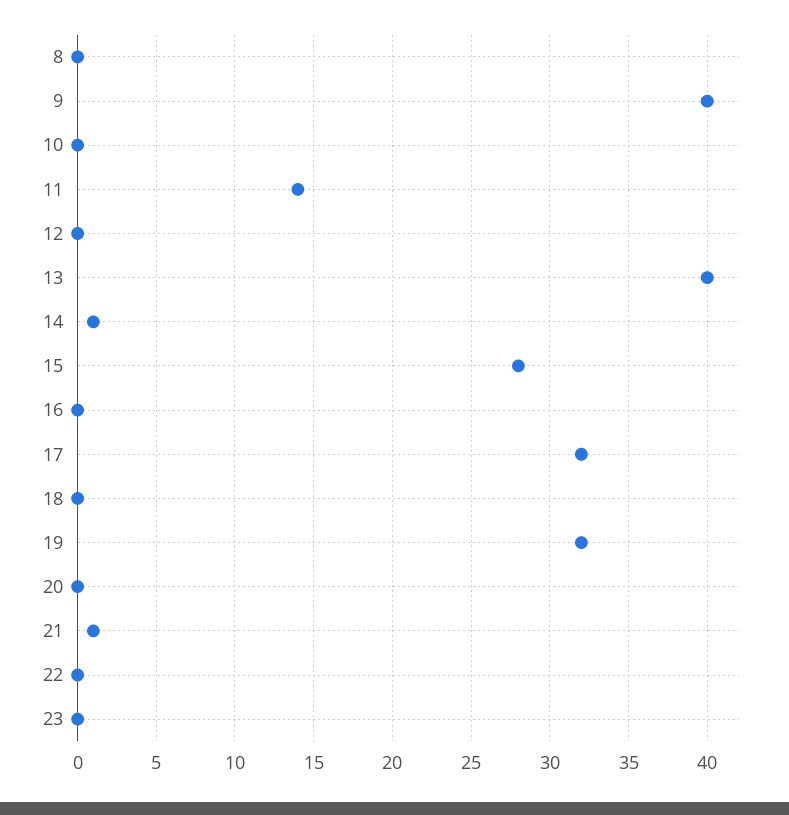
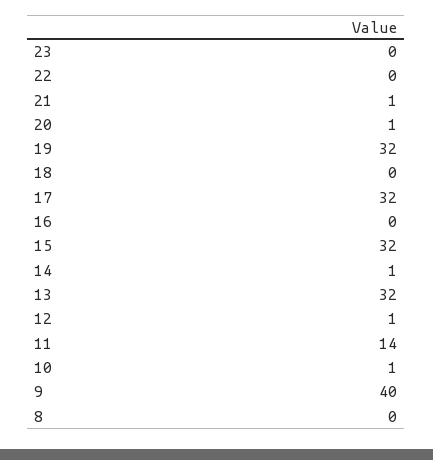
10: 0 -> 1
12: 0 -> 1
13: 40 -> 32
15: 28 -> 32
20: 0 -> 1

